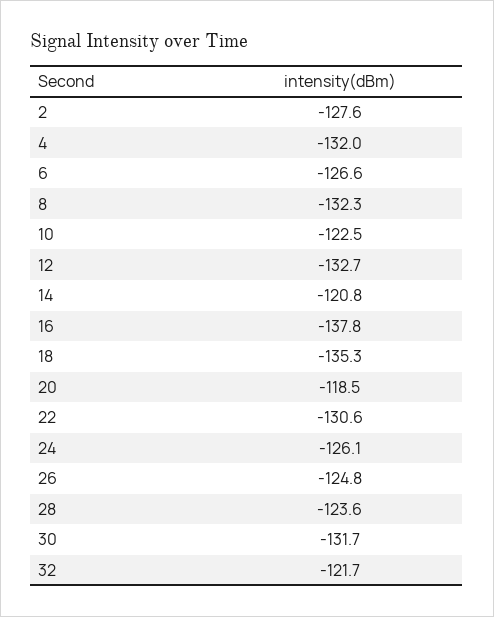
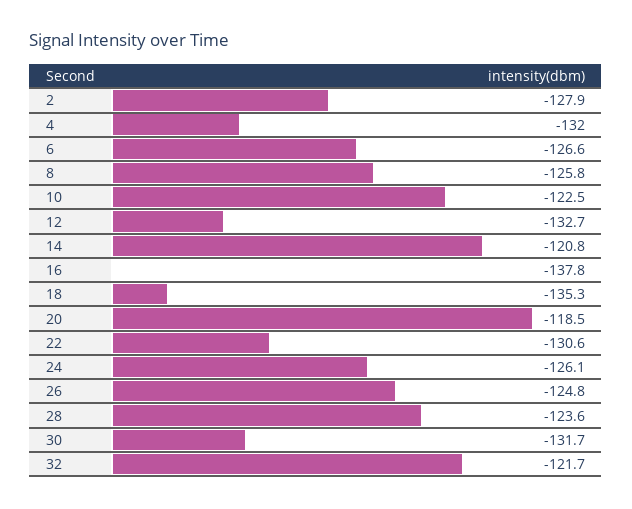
2: -127.6 -> -127.9
8: -132.3 -> -125.8

